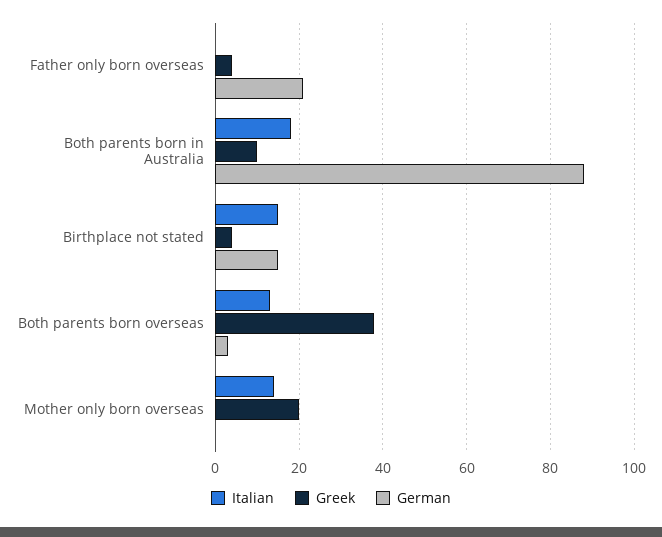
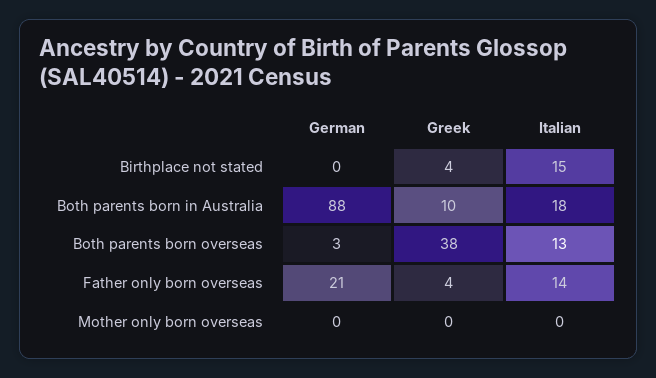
Italian, Father only born overseas: 0 -> 14
German, Birthplace not stated: 15 -> 0
Italian, Mother only born overseas: 15 -> 0
Greek, Mother only born overseas: 20 -> 0

